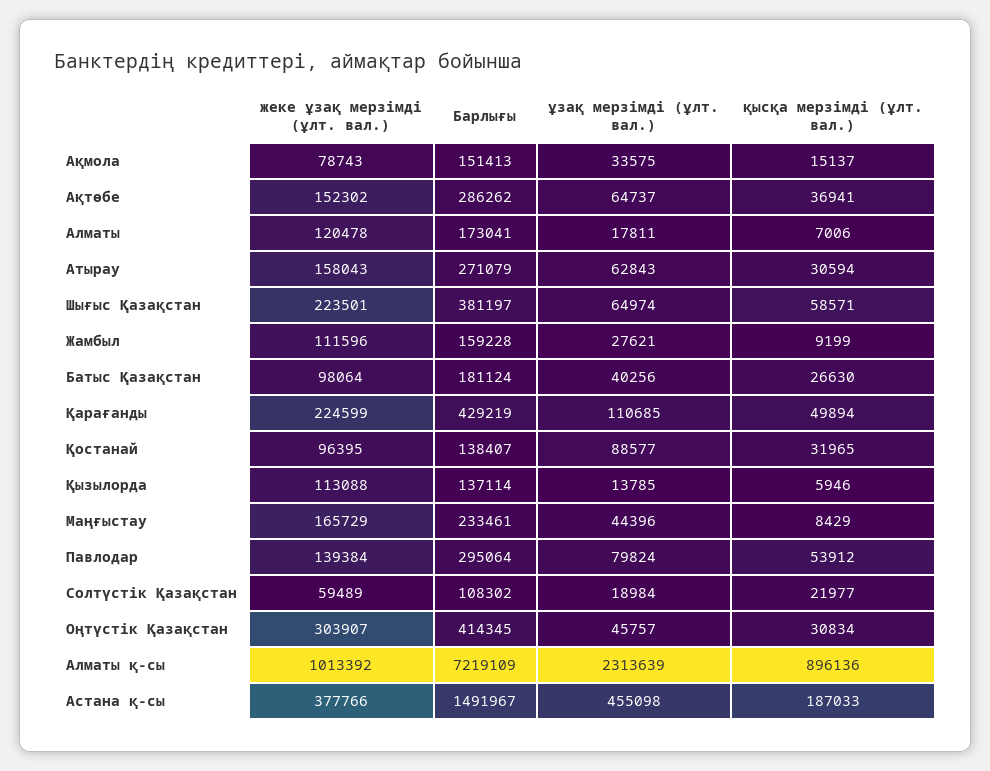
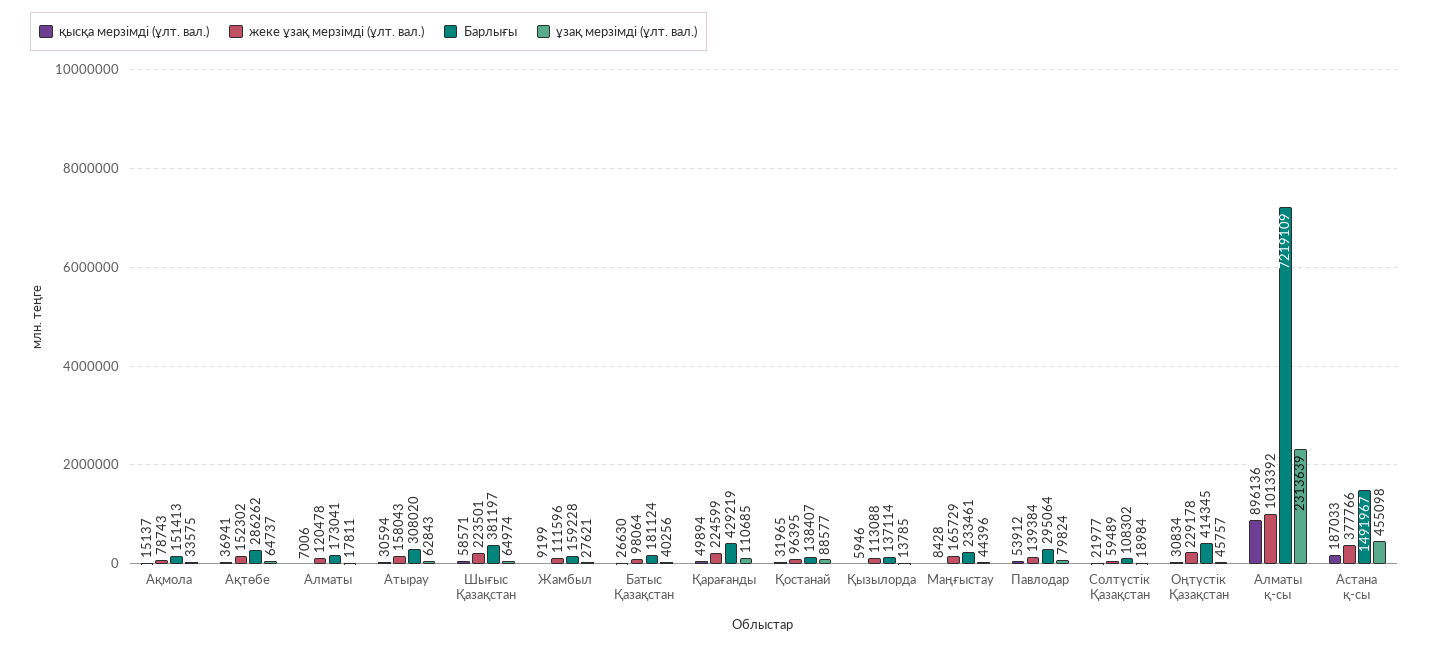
Барлығы, Атырау: 271079 -> 308020
қысқа мерзімді (ұлт. вал.), Маңғыстау: 8429 -> 8428
жеке ұзақ мерзімді (ұлт. вал.), Оңтүстік Қазақстан: 303907 -> 229178

